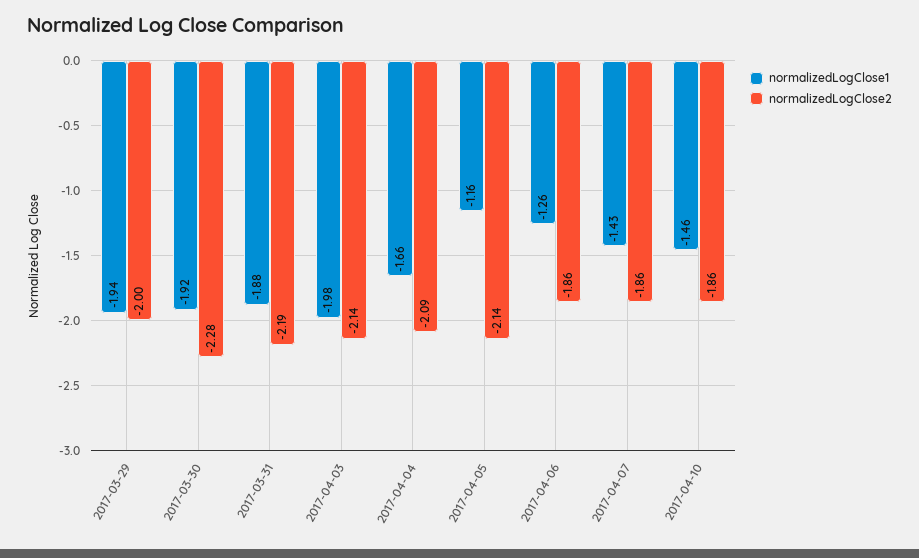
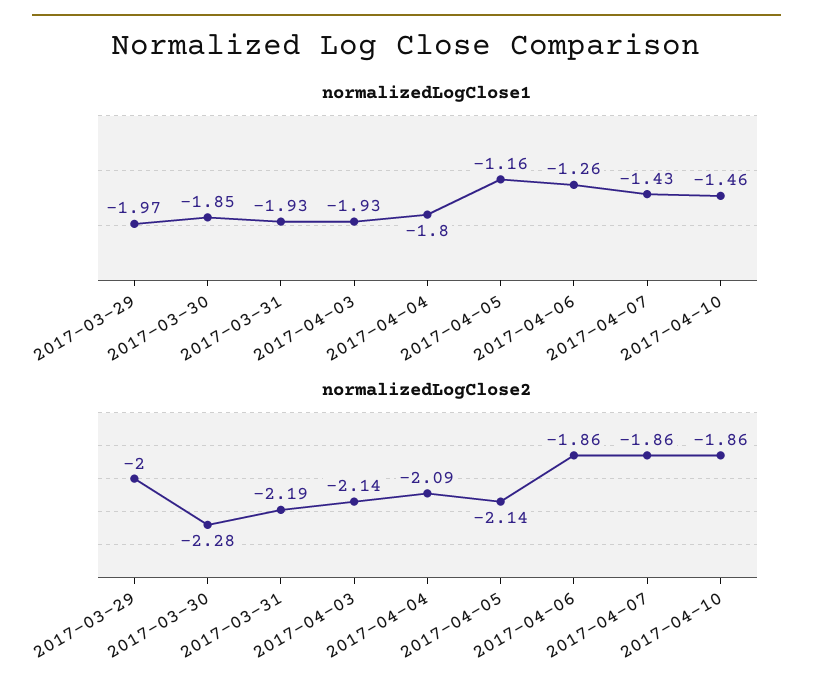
normalizedLogClose1, 2017-03-29: -1.94 -> -1.97
normalizedLogClose1, 2017-03-30: -1.92 -> -1.85
normalizedLogClose1, 2017-03-31: -1.88 -> -1.93
normalizedLogClose1, 2017-04-03: -1.98 -> -1.93
normalizedLogClose1, 2017-04-04: -1.66 -> -1.8

